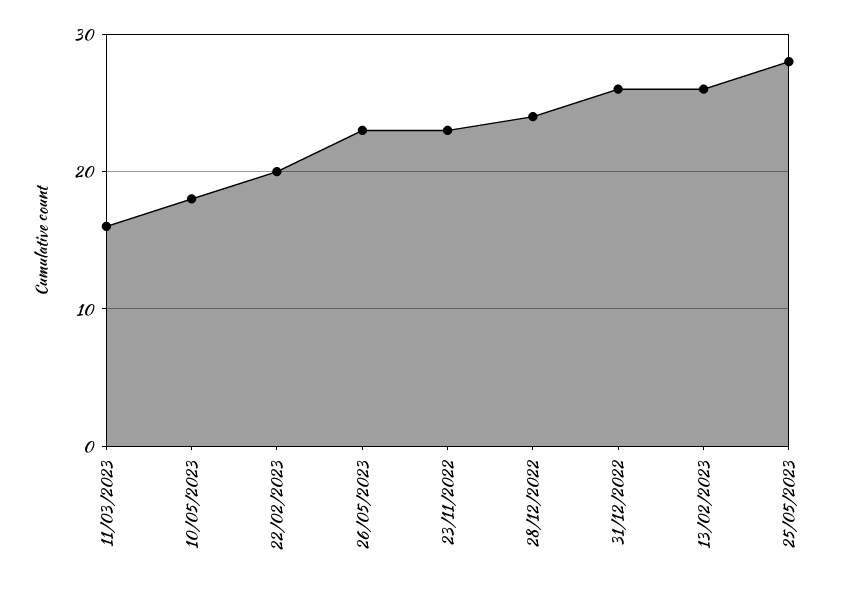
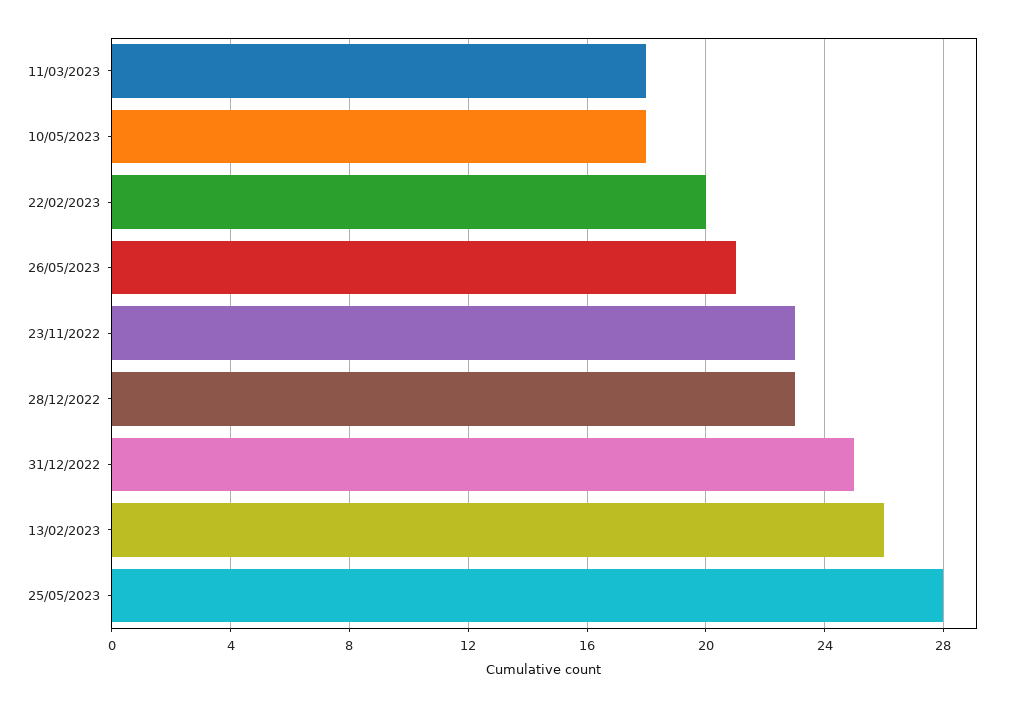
11/03/2023: 16 -> 18
26/05/2023: 23 -> 21
28/12/2022: 24 -> 23
31/12/2022: 26 -> 25

